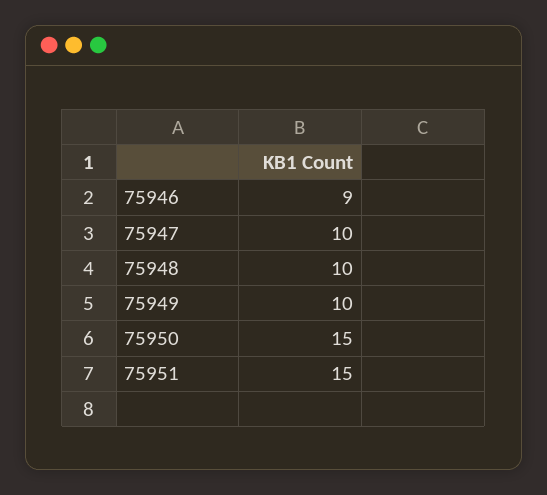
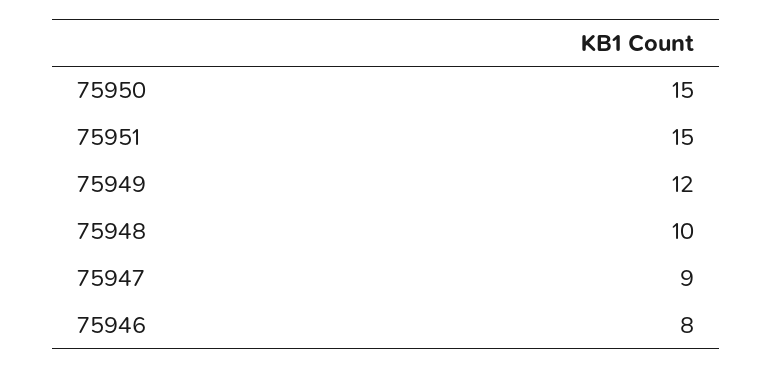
75946: 9 -> 8
75947: 10 -> 9
75949: 10 -> 12

